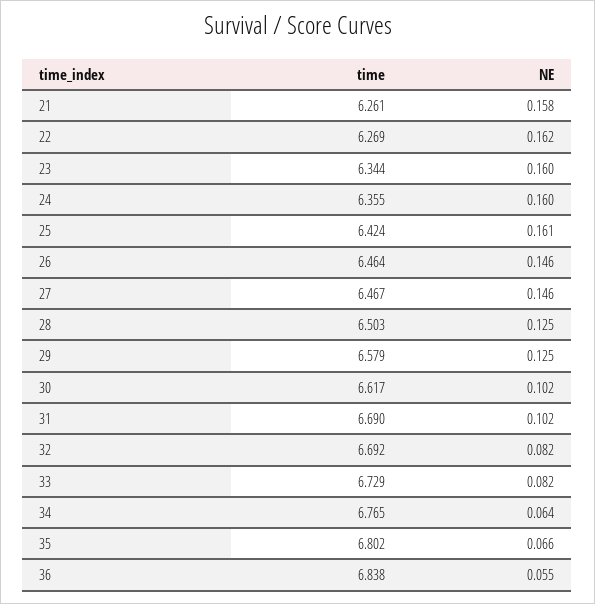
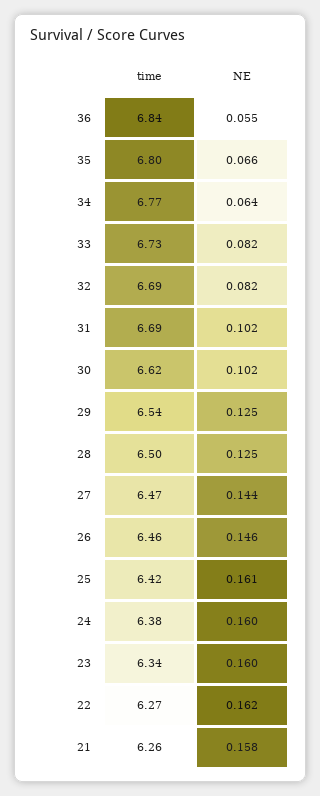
time, 24: 6.355 -> 6.38
NE, 27: 0.146 -> 0.144
time, 29: 6.579 -> 6.54

